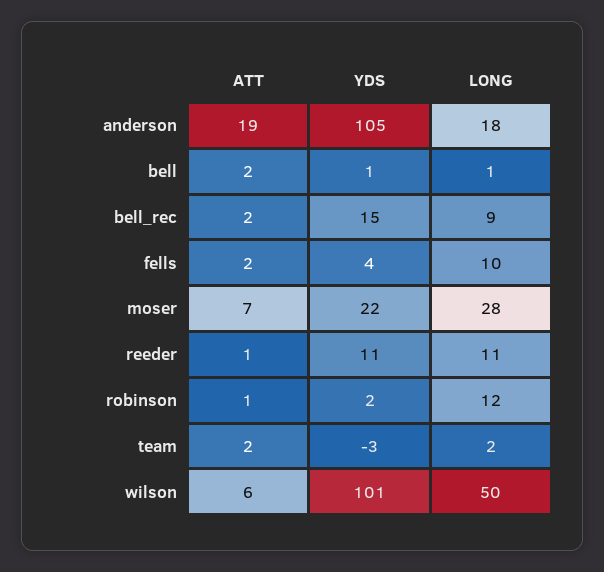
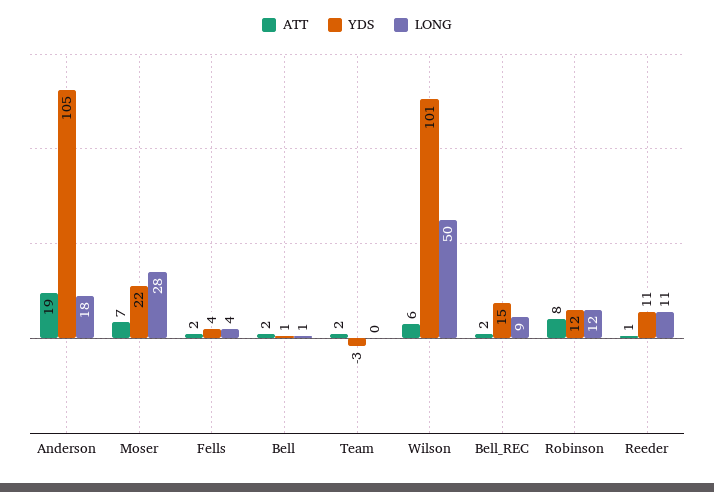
LONG, fells: 10 -> 4
ATT, robinson: 1 -> 8
YDS, robinson: 2 -> 12
LONG, team: 2 -> 0

